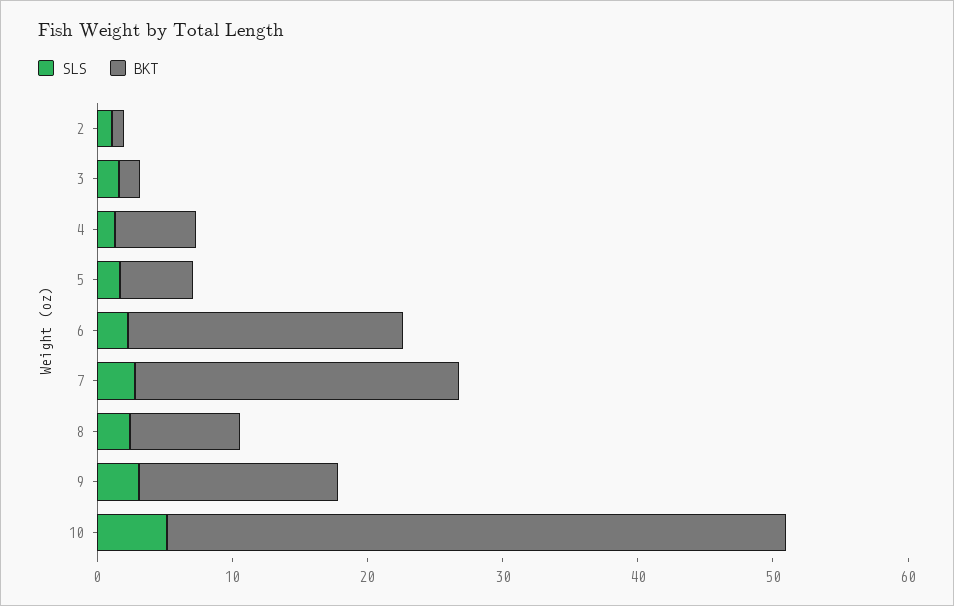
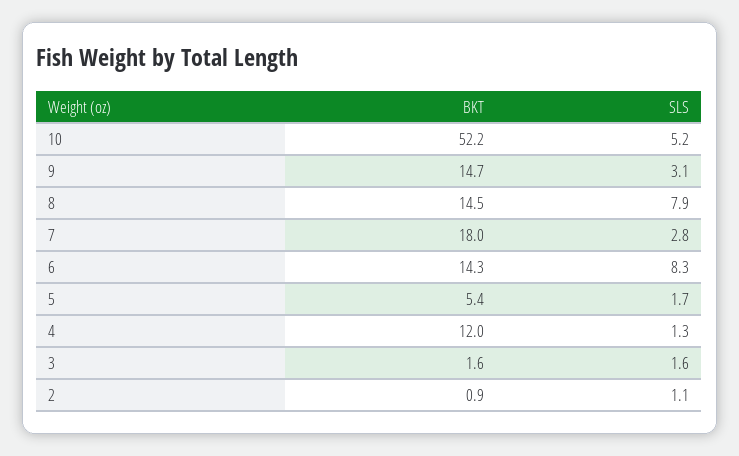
BKT, 4: 6 -> 12
SLS, 6: 2 -> 8.3
BKT, 6: 20 -> 14.3
BKT, 7: 24 -> 18
SLS, 8: 2 -> 7.9
BKT, 8: 8 -> 14.5
BKT, 10: 46 -> 52.2

